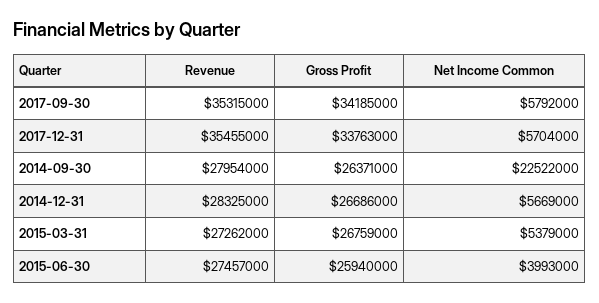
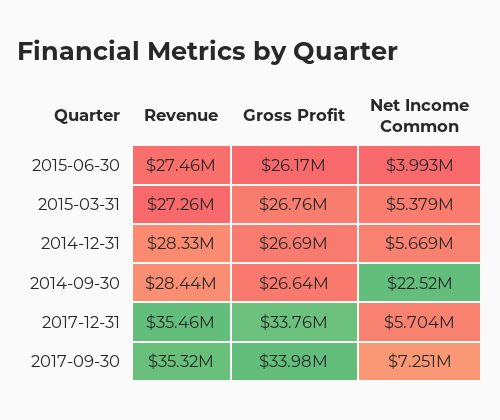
Gross Profit, 2017-09-30: 34185000 -> 33980000
Net Income Common, 2017-09-30: 5792000 -> 7251000
Revenue, 2014-09-30: 27954000 -> 28440000
Gross Profit, 2014-09-30: 26371000 -> 26640000
Gross Profit, 2015-06-30: 25940000 -> 26170000

